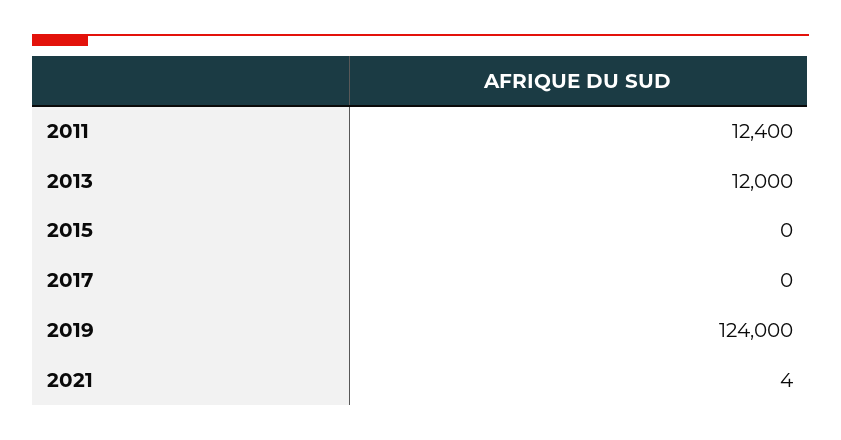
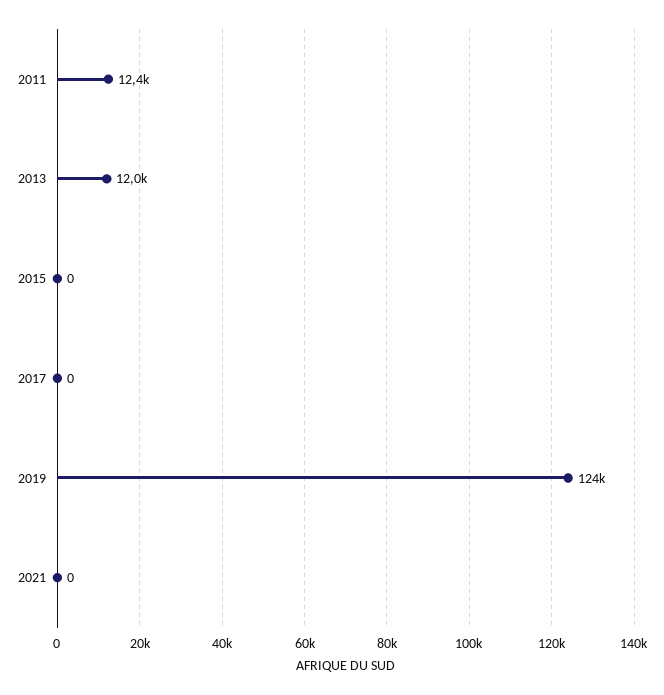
2021: 4 -> 0

